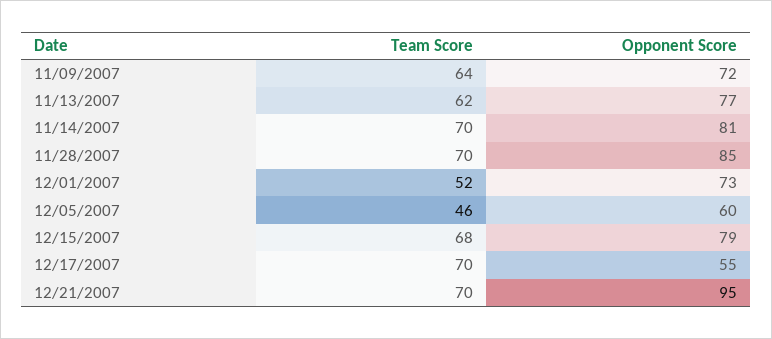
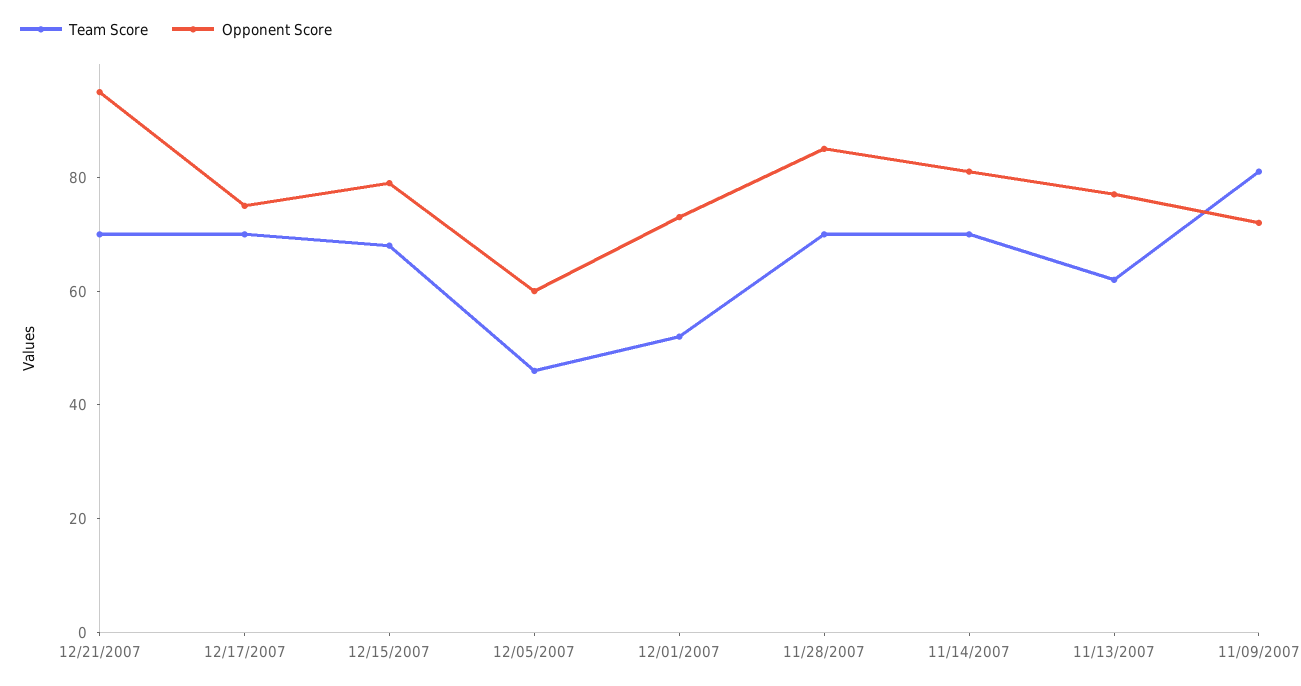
Team Score, 11/09/2007: 64 -> 80
Opponent Score, 12/17/2007: 55 -> 75

